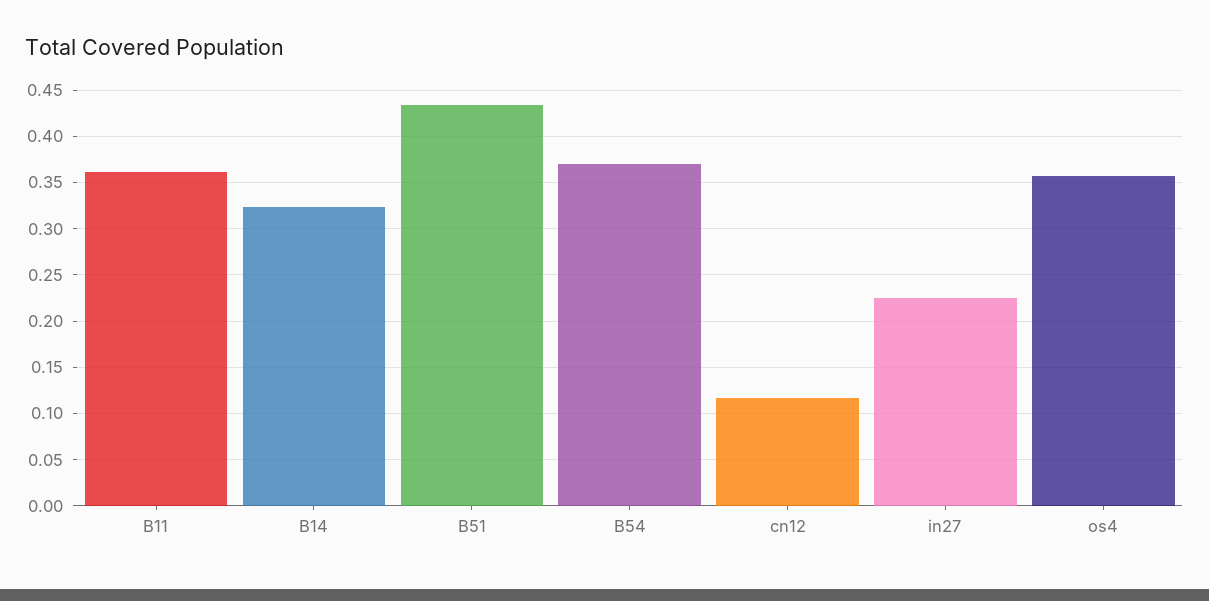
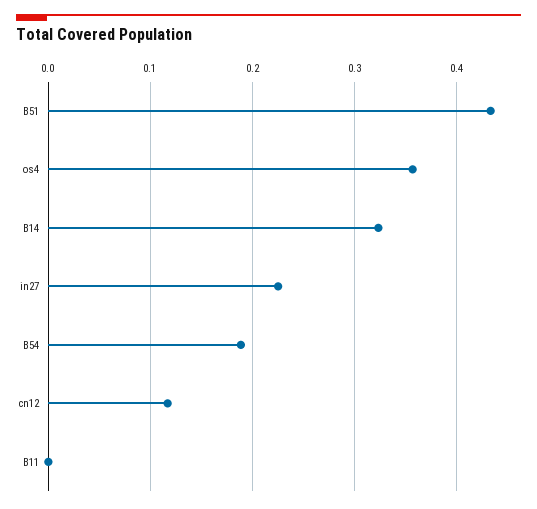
B11: 0.36 -> 0
B54: 0.37 -> 0.19

